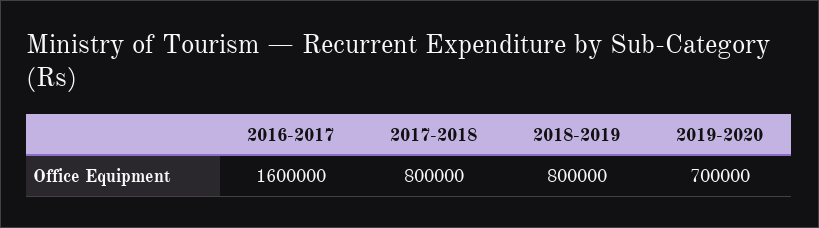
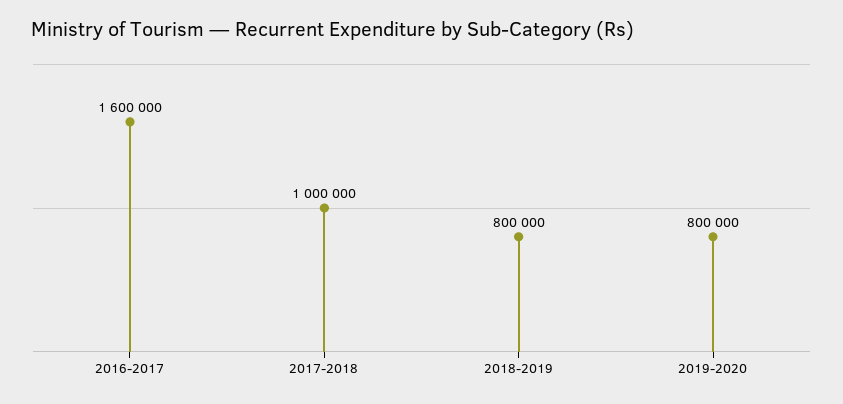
2017-2018: 800000 -> 1000000
2019-2020: 700000 -> 800000

